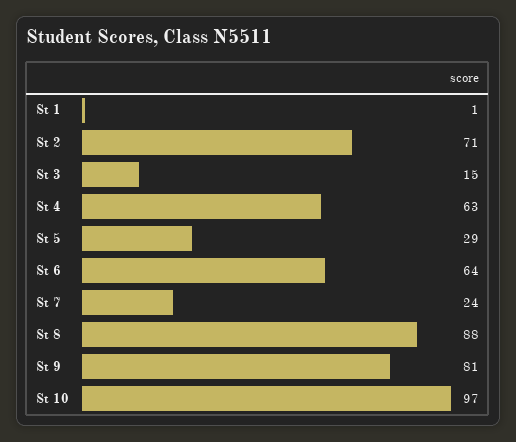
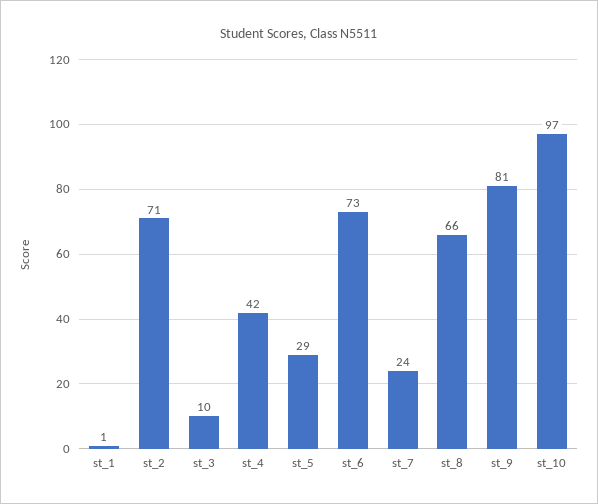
St 3: 15 -> 10
St 4: 63 -> 42
St 6: 64 -> 73
St 8: 88 -> 66

